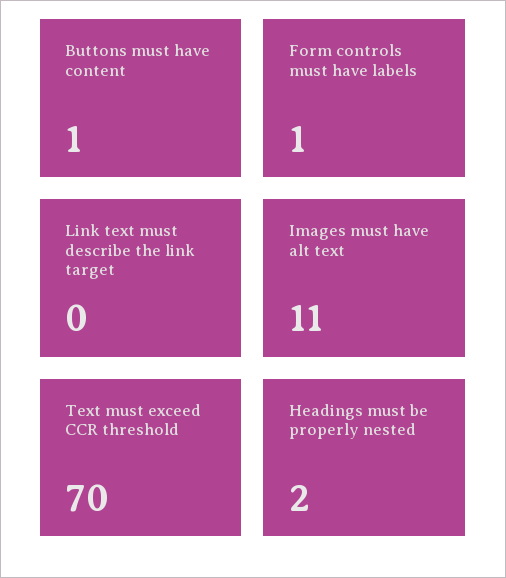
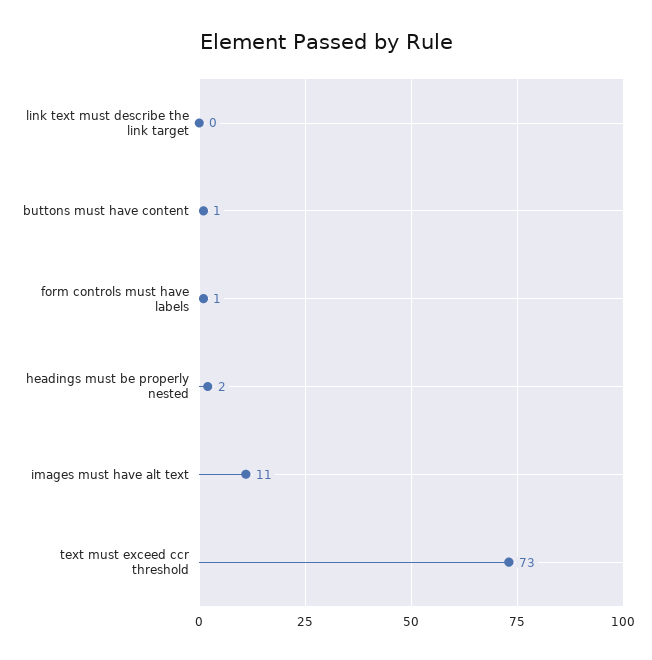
Text must exceed CCR threshold: 70 -> 73

